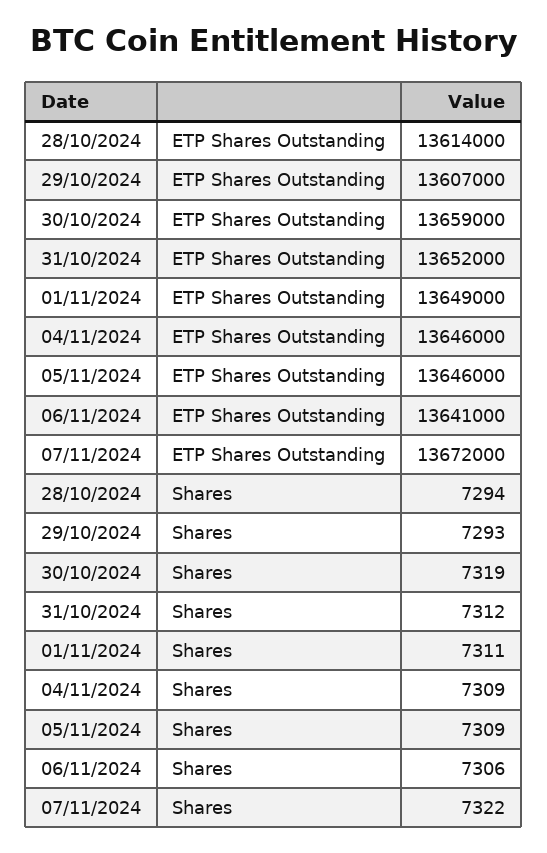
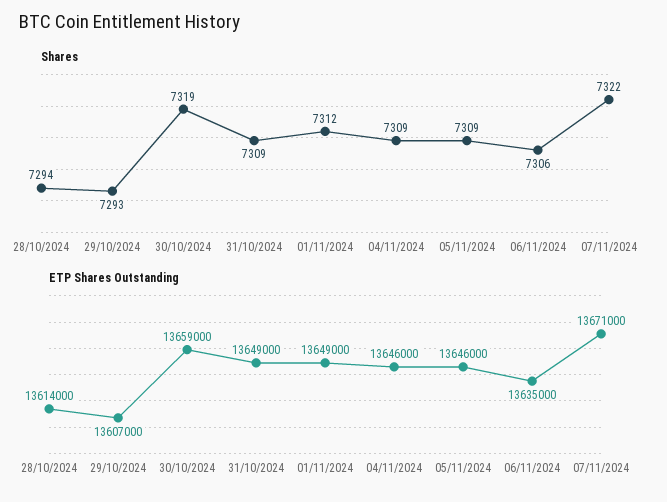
ETP Shares Outstanding, 31/10/2024: 13652000 -> 13649000
ETP Shares Outstanding, 06/11/2024: 13641000 -> 13635000
ETP Shares Outstanding, 07/11/2024: 13672000 -> 13671000
Shares, 31/10/2024: 7312 -> 7309
Shares, 01/11/2024: 7311 -> 7312

